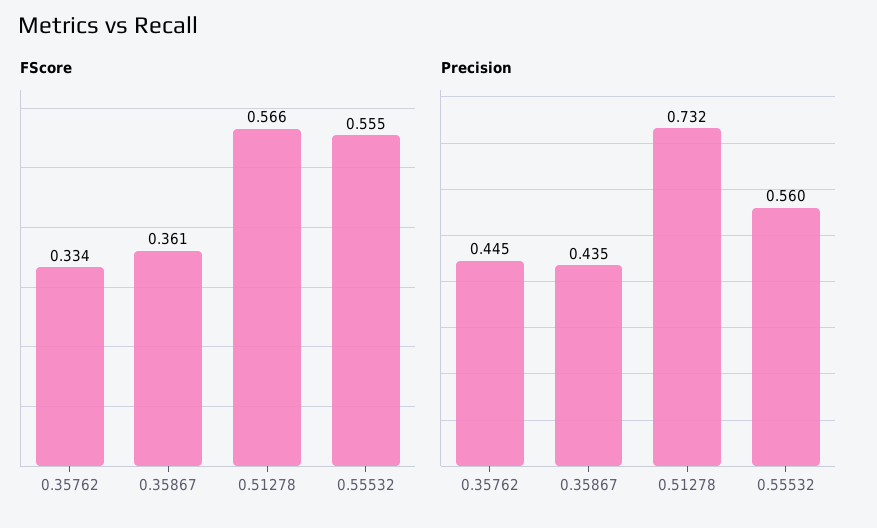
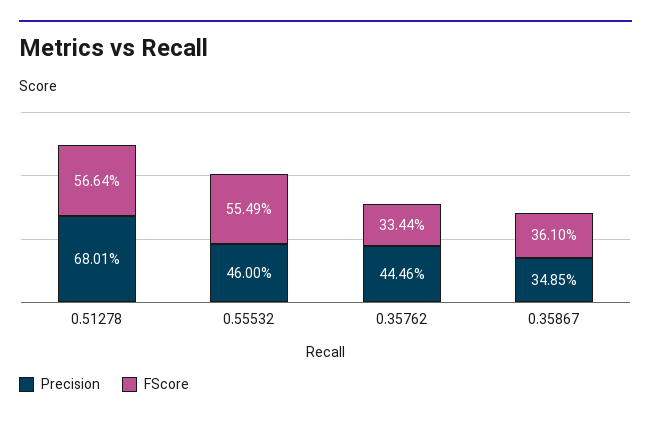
Precision, 0.35867: 0.435 -> 0.3485
Precision, 0.51278: 0.732 -> 0.6801
Precision, 0.55532: 0.56 -> 0.46

